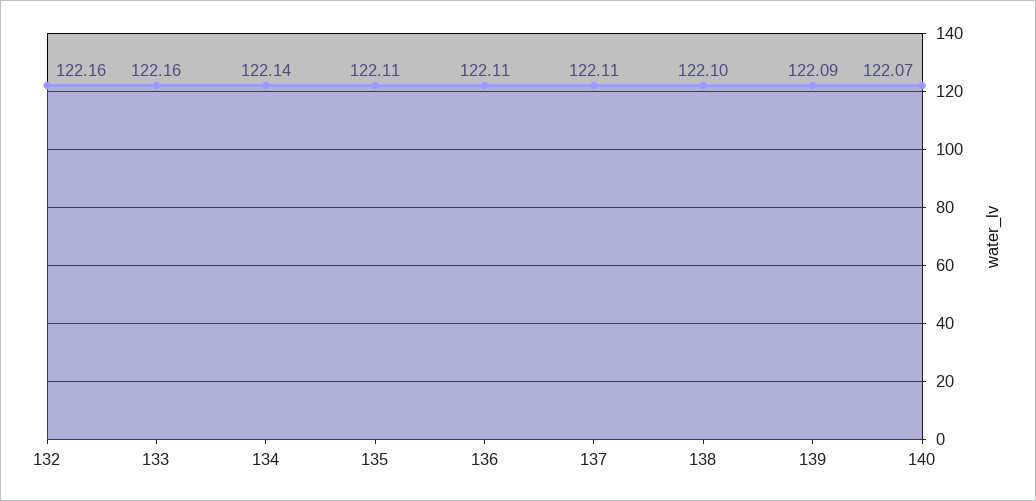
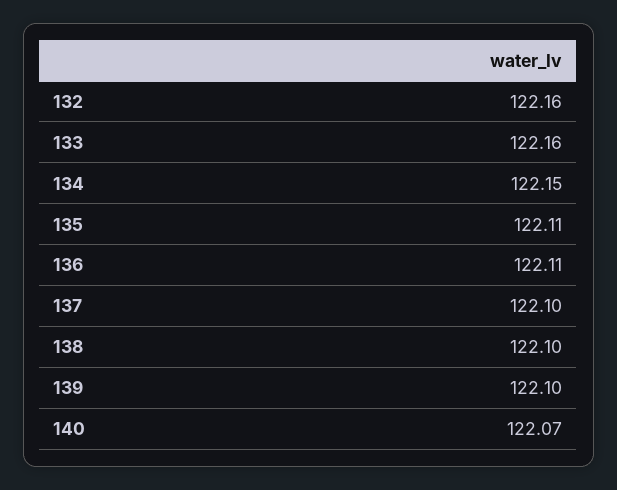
134: 122.14 -> 122.15
137: 122.11 -> 122.1
139: 122.09 -> 122.1

